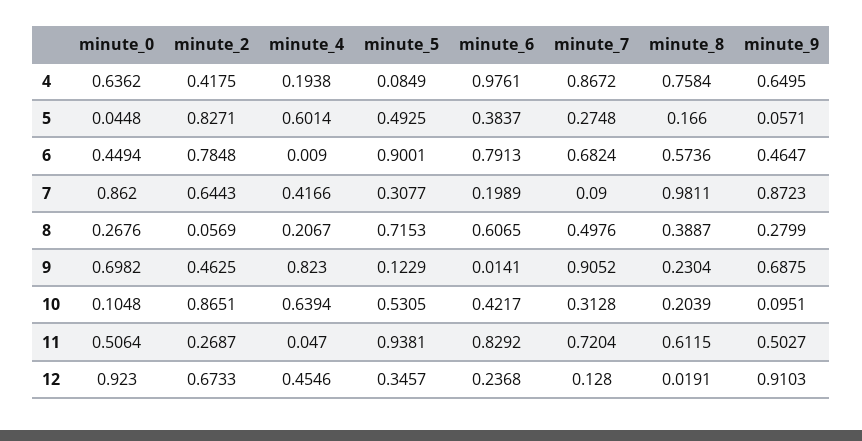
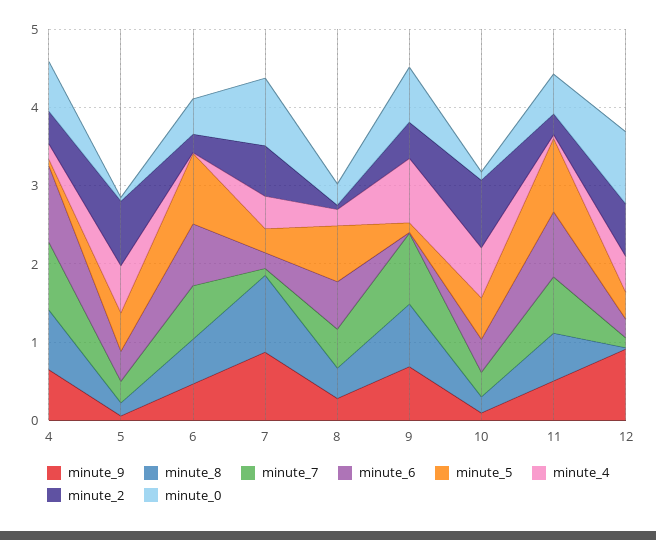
minute_2, 6: 0.7848 -> 0.2
minute_8, 9: 0.2304 -> 0.8

